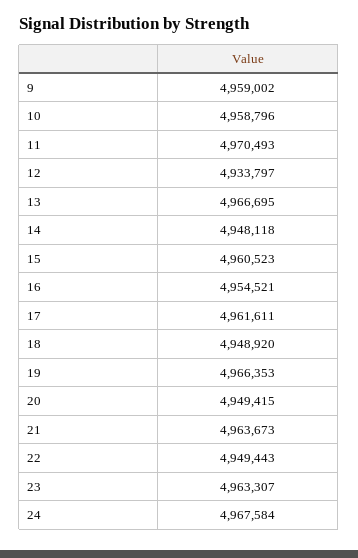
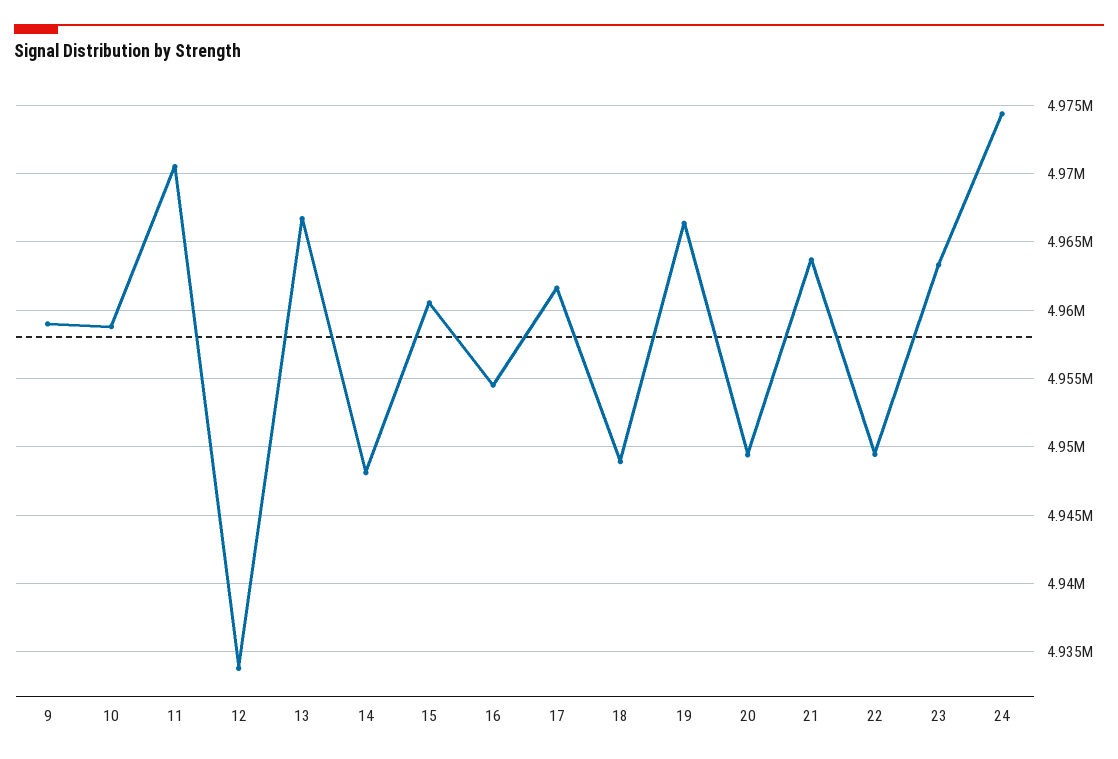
24: 4967584 -> 4974500

